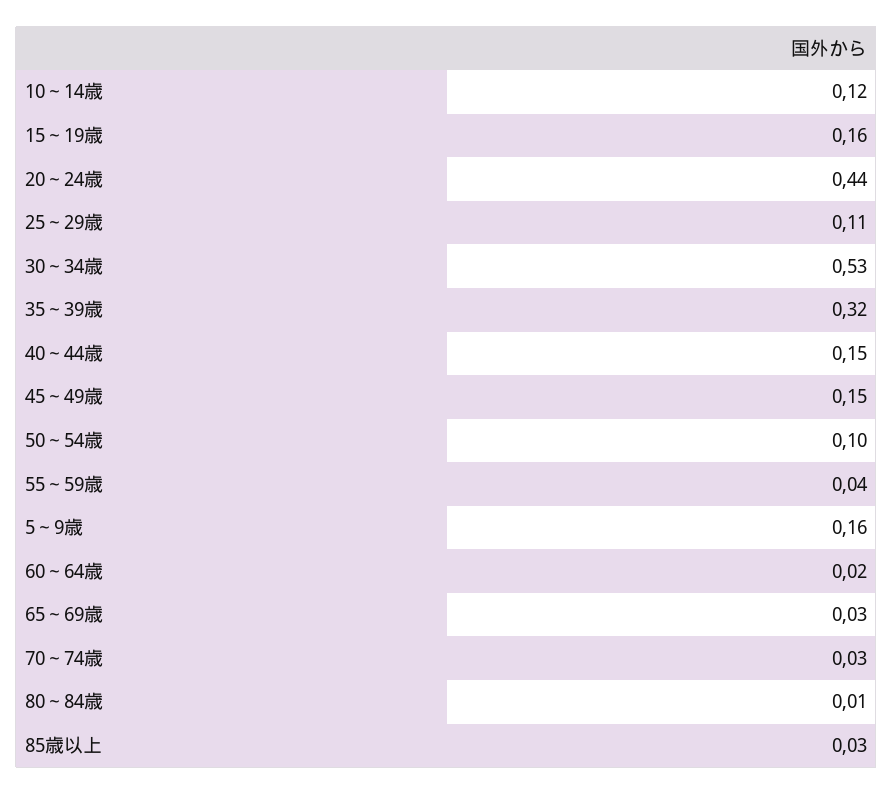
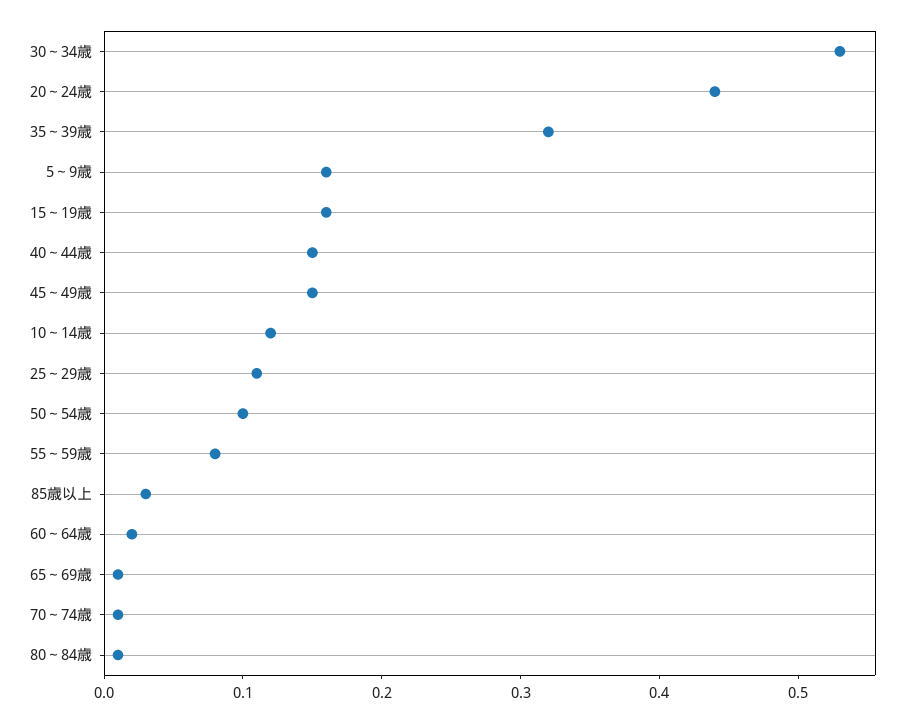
55～59歳: 0.04 -> 0.08
65～69歳: 0.03 -> 0.01
70～74歳: 0.03 -> 0.01

